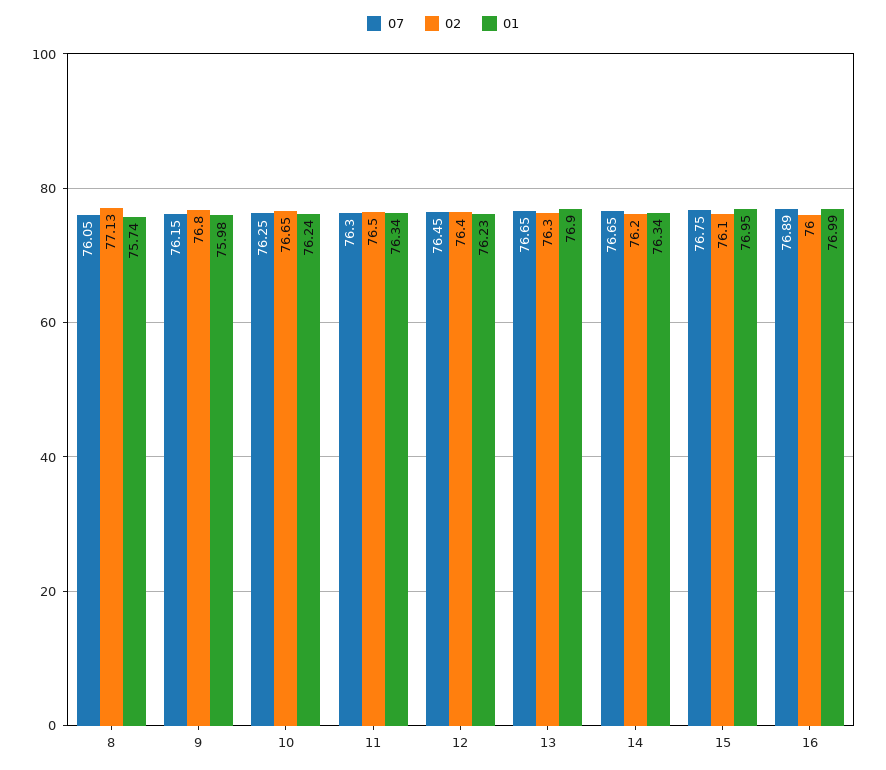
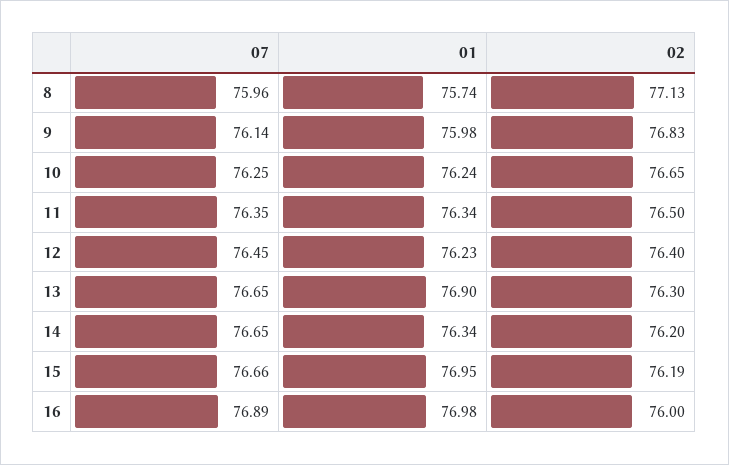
07, 8: 76.05 -> 75.96
07, 9: 76.15 -> 76.14
02, 9: 76.8 -> 76.83
07, 11: 76.3 -> 76.35
07, 15: 76.75 -> 76.66
02, 15: 76.1 -> 76.19
01, 16: 76.99 -> 76.98

